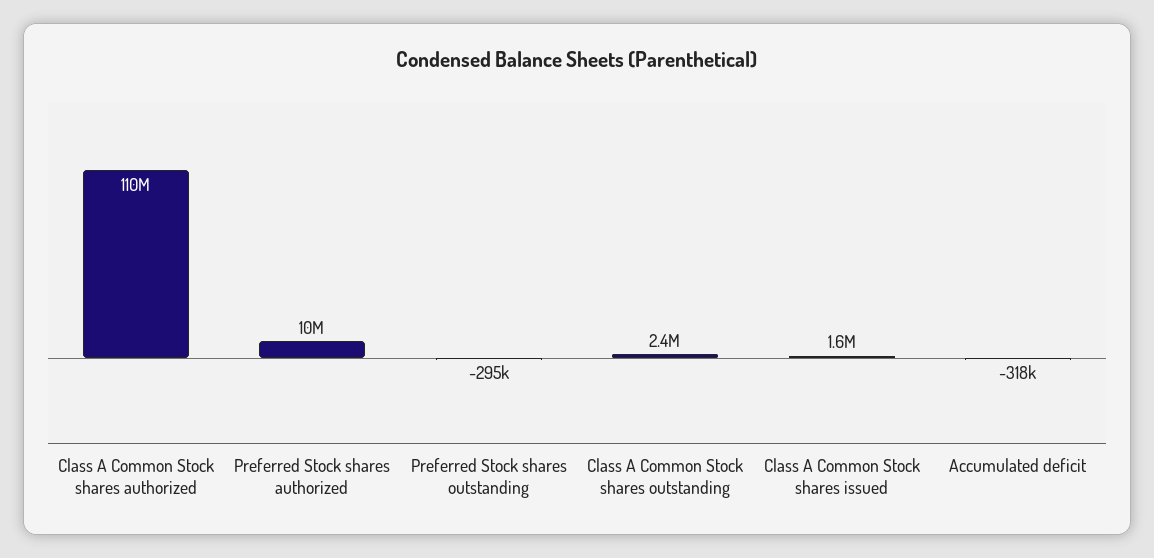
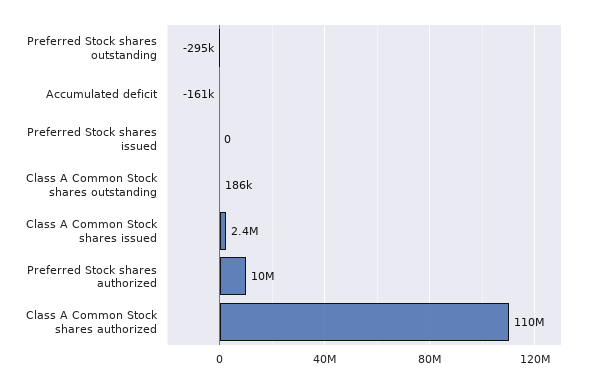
Class A Common Stock shares outstanding: 2400000 -> 186000
Class A Common Stock shares issued: 1600000 -> 2400000
Accumulated deficit: -318000 -> -161000
Preferred Stock shares issued: none -> 0

